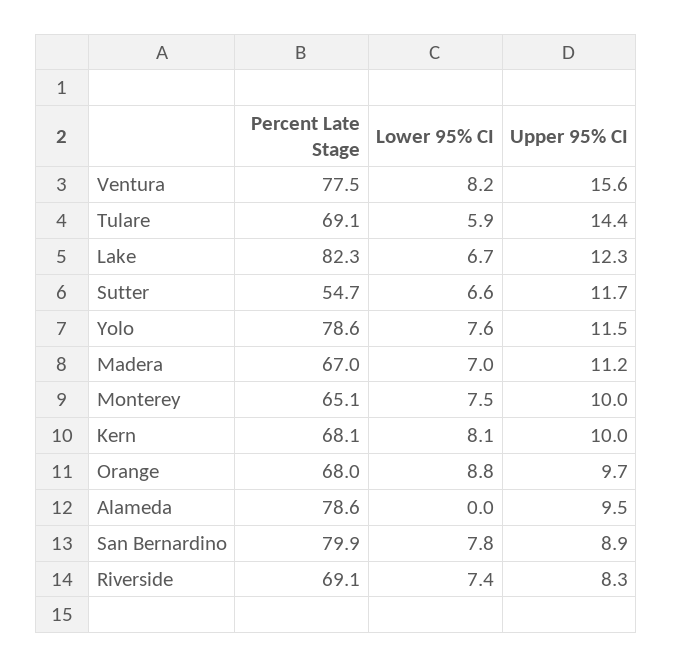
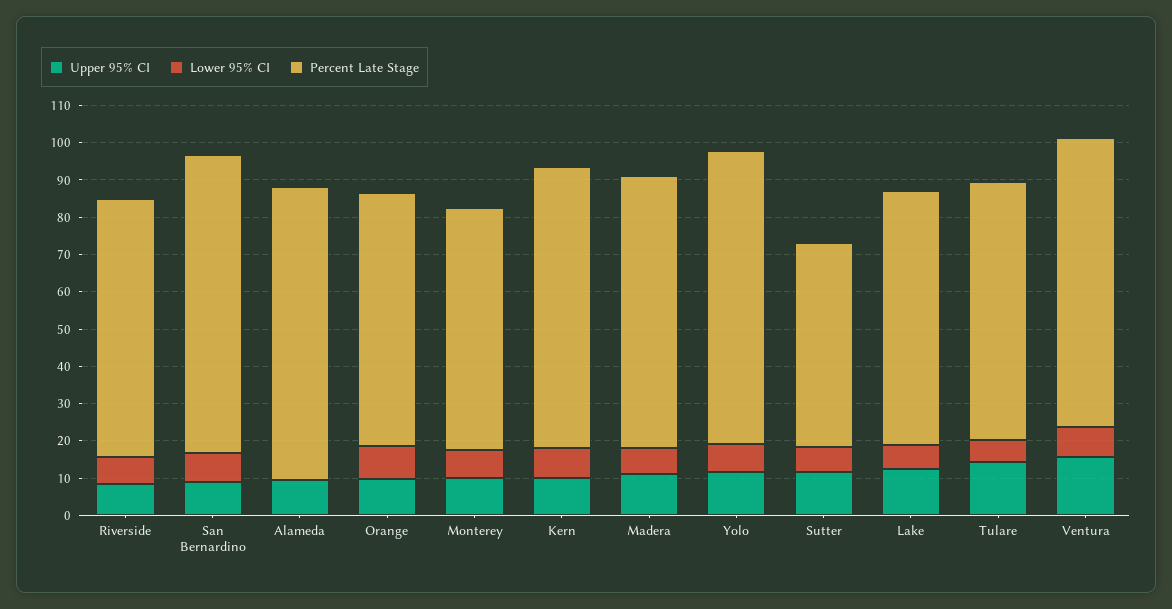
Percent Late Stage, Lake: 82.3 -> 67.5
Percent Late Stage, Madera: 67 -> 72.5
Percent Late Stage, Kern: 68.1 -> 75

